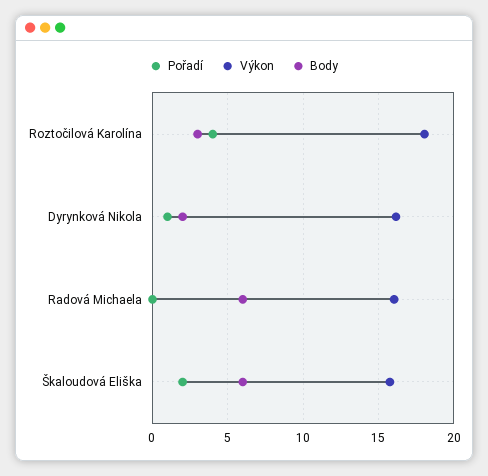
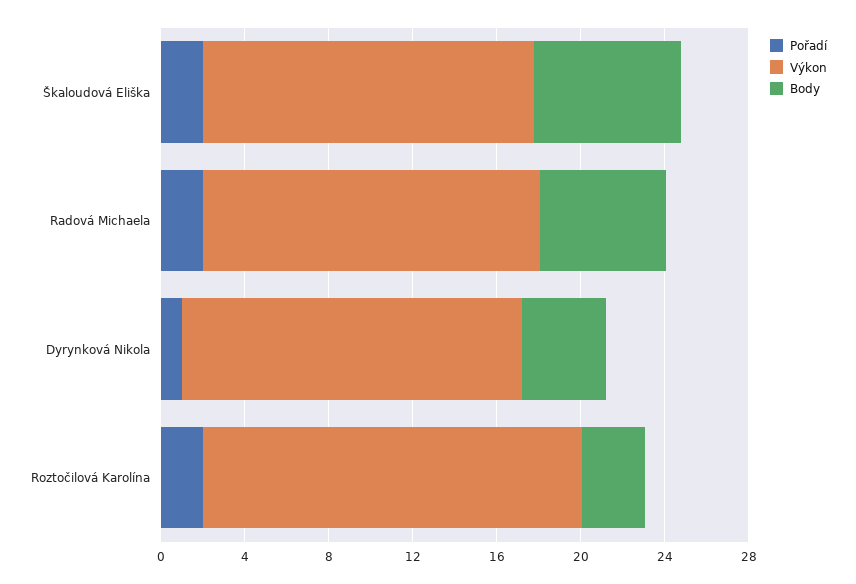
Pořadí, Roztočilová Karolína: 4 -> 2
Body, Dyrynková Nikola: 2 -> 4
Pořadí, Radová Michaela: 0 -> 2
Body, Škaloudová Eliška: 6 -> 7

